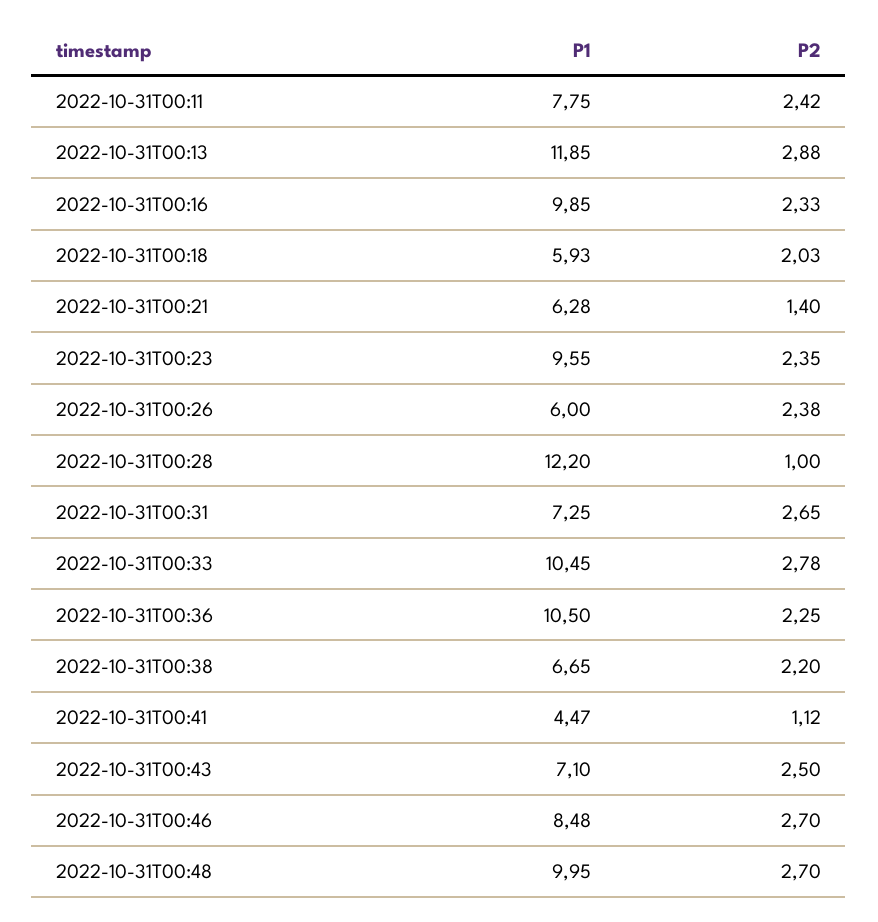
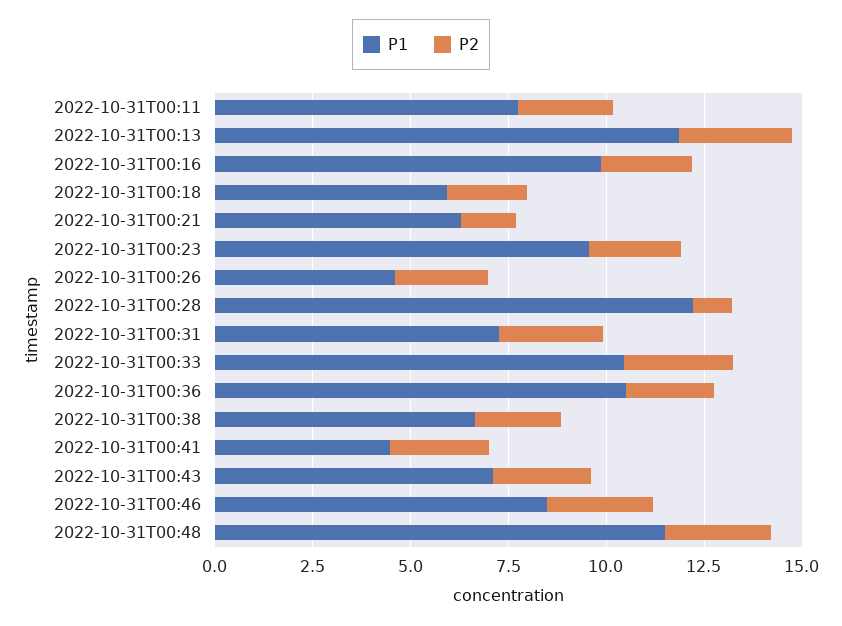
P1, 2022-10-31T00:26: 6 -> 4.5
P2, 2022-10-31T00:41: 1.12 -> 2.5
P1, 2022-10-31T00:48: 9.95 -> 11.5

